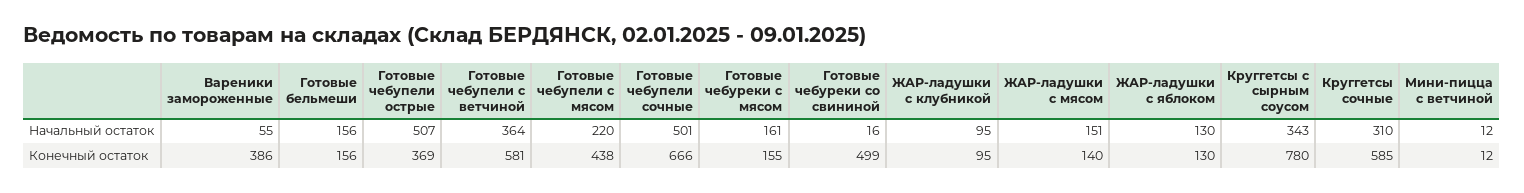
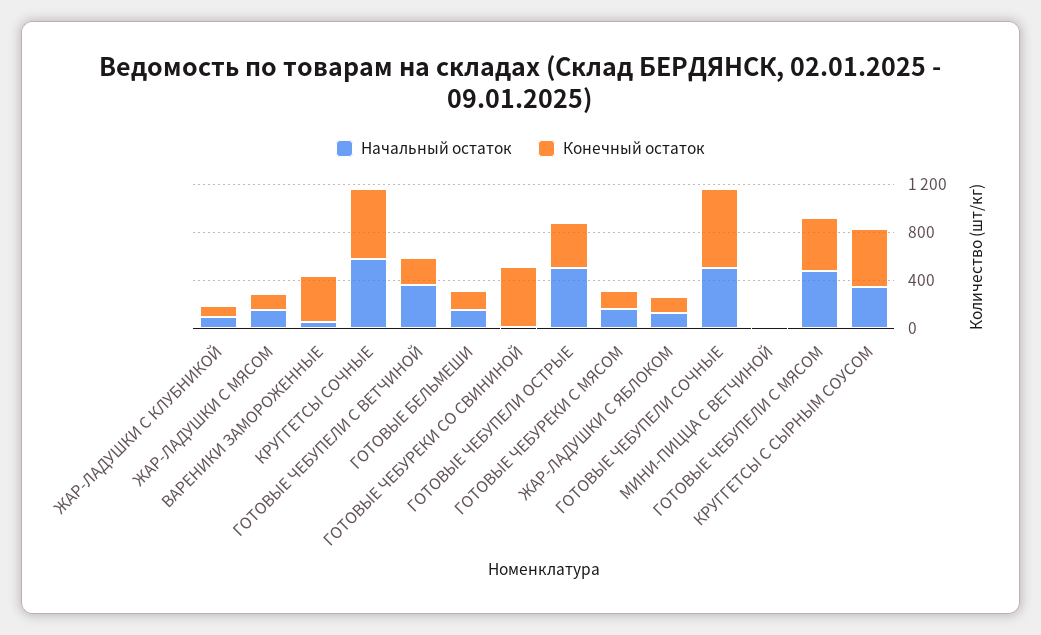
Начальный остаток, Готовые чебупели с мясом: 220 -> 500
Начальный остаток, Круггетсы сочные: 310 -> 600
Конечный остаток, Готовые чебупели с ветчиной: 581 -> 200
Конечный остаток, Круггетсы с сырным соусом: 780 -> 500

